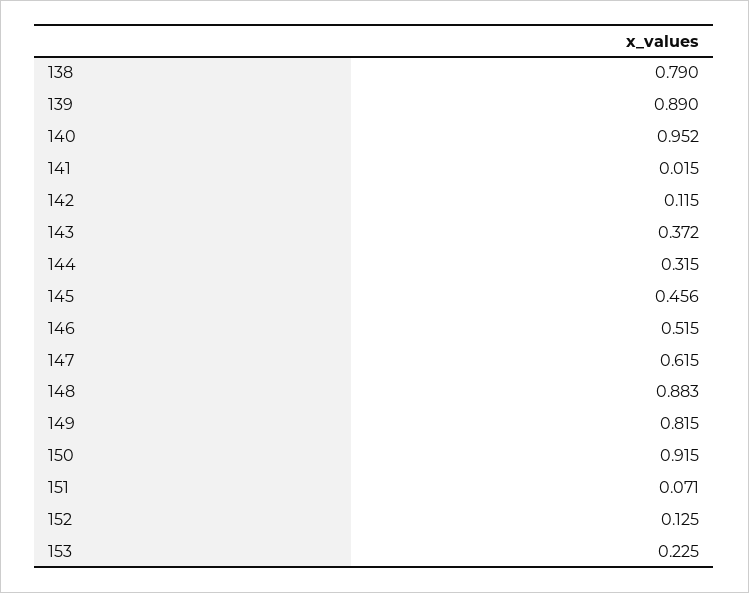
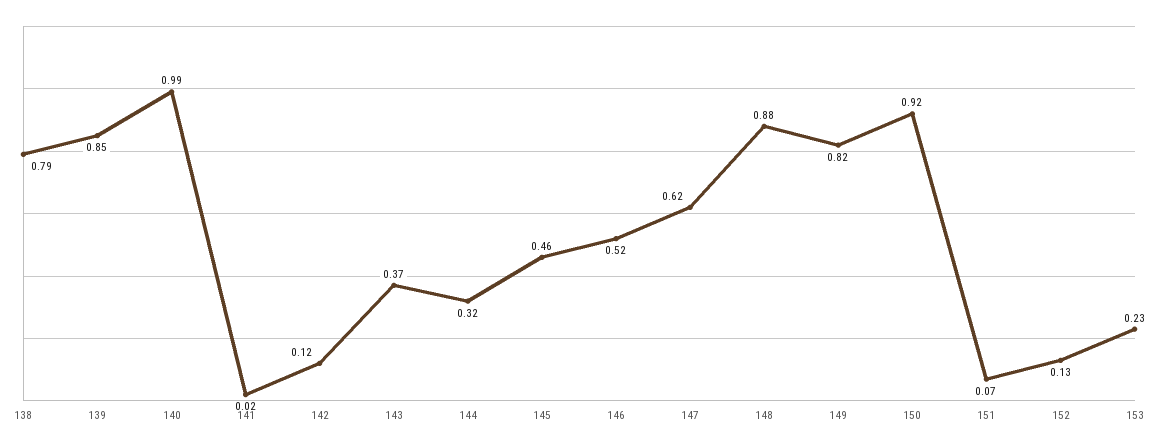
139: 0.89 -> 0.85
140: 0.952 -> 0.99

